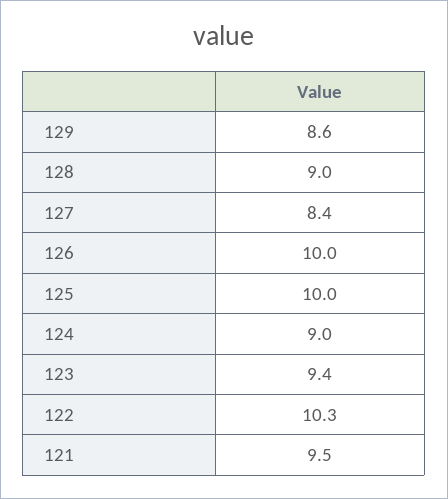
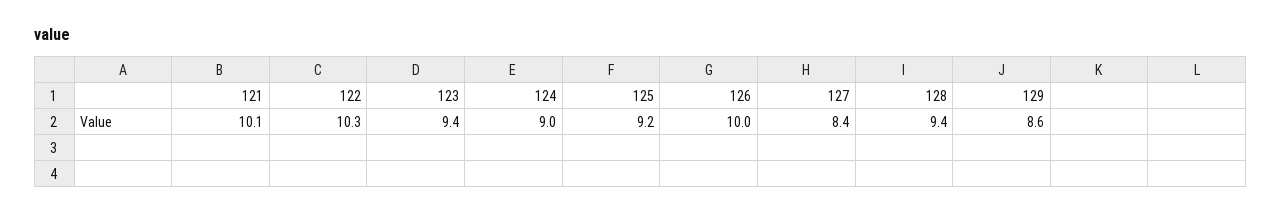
128: 9 -> 9.4
125: 10 -> 9.2
121: 9.5 -> 10.1

